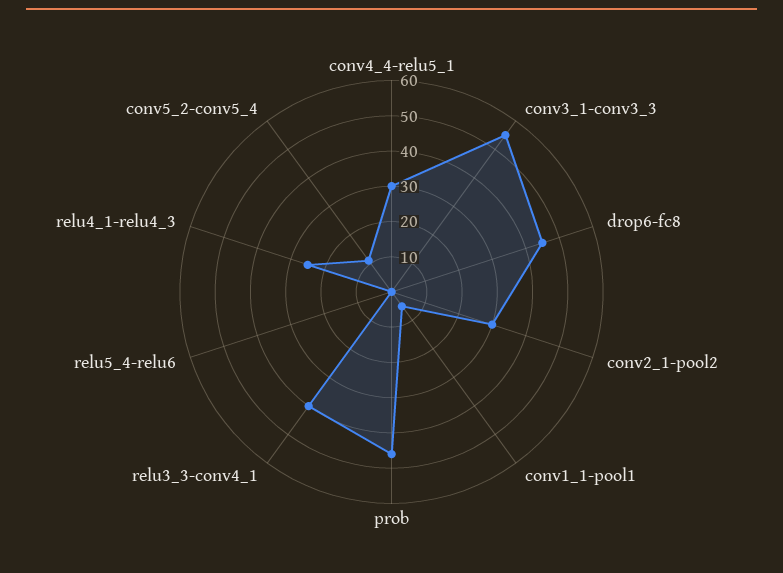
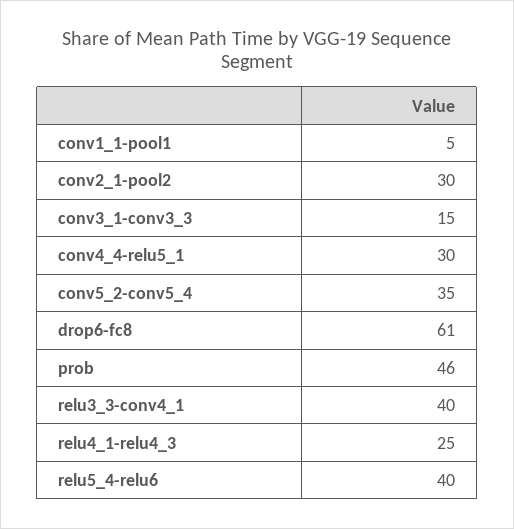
conv3_1-conv3_3: 55 -> 15
drop6-fc8: 45 -> 61
relu5_4-relu6: 0 -> 40
conv5_2-conv5_4: 10 -> 35

